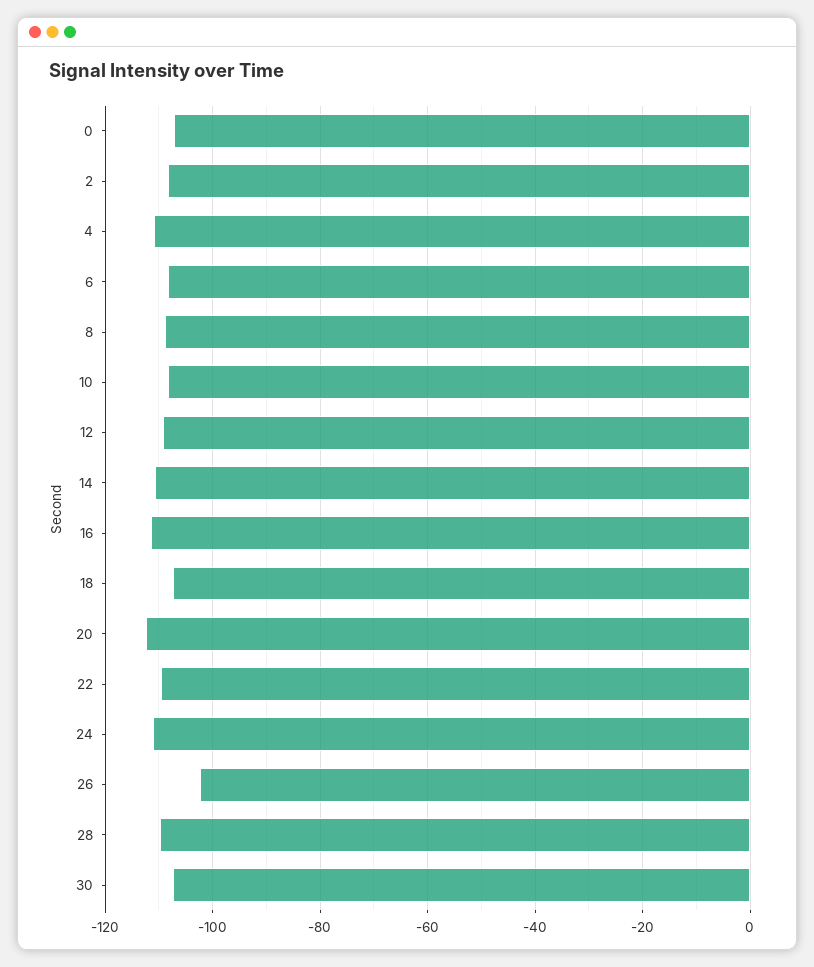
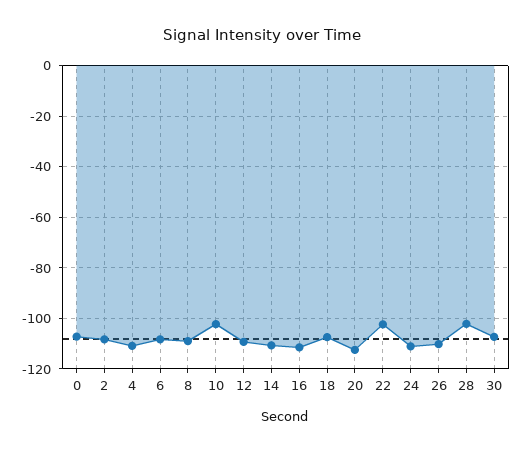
10: -108 -> -102.5
22: -110 -> -102.5
26: -102 -> -110
28: -110 -> -102.5

